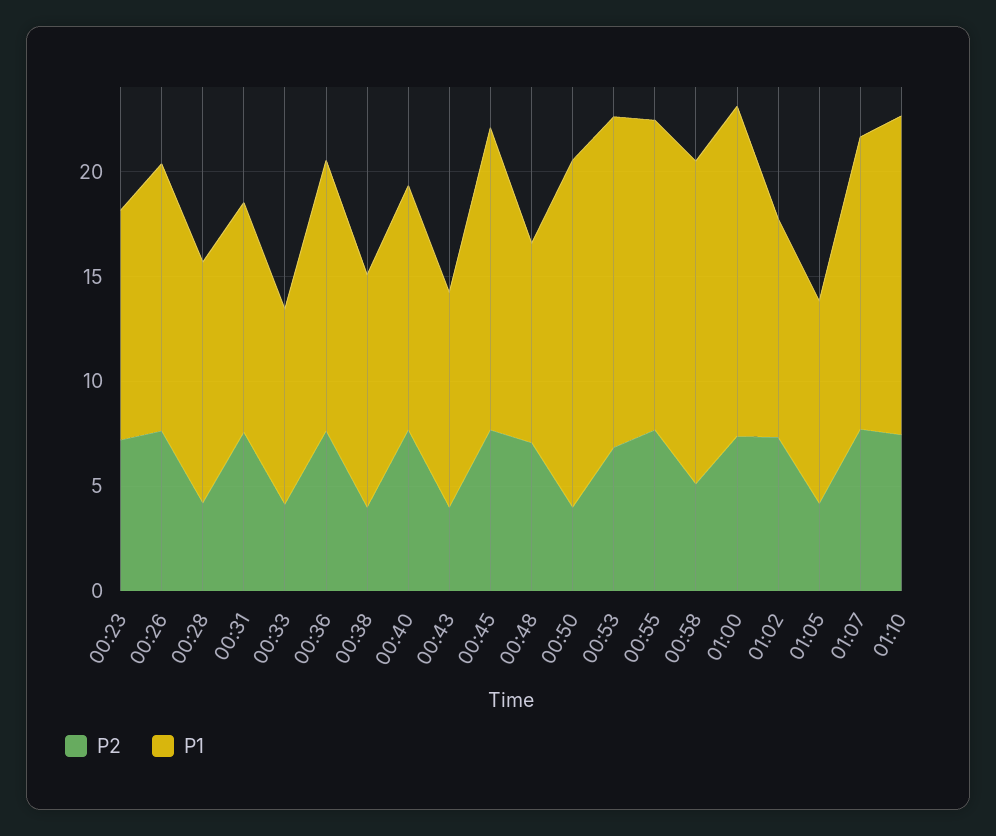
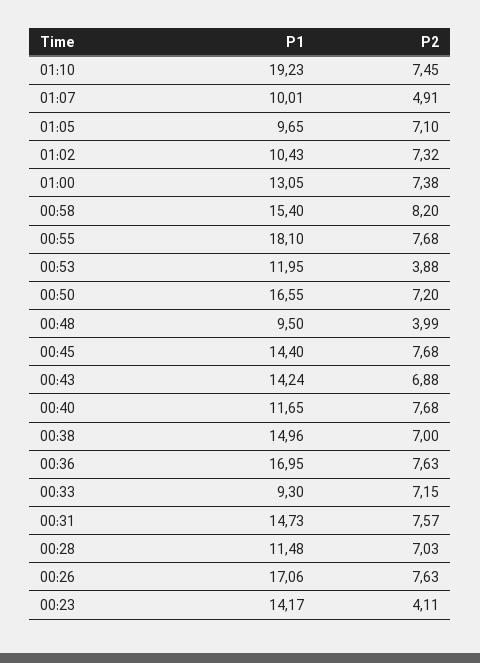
P2, 00:23: 7 -> 4.11
P1, 00:23: 11 -> 14.17
P1, 00:26: 13 -> 17.06
P2, 00:28: 4 -> 7.03
P1, 00:31: 11 -> 14.73
P2, 00:33: 4 -> 7.15
P1, 00:36: 13 -> 16.95
P2, 00:38: 4 -> 7
P1, 00:38: 11 -> 14.96
P2, 00:43: 4 -> 6.88
P1, 00:43: 10 -> 14.24
P2, 00:48: 7 -> 3.99
P2, 00:50: 4 -> 7.2
P2, 00:53: 7 -> 3.88
P1, 00:53: 16 -> 11.95
P1, 00:55: 15 -> 18.1
P2, 00:58: 5 -> 8.2
P1, 01:00: 16 -> 13.05
P2, 01:05: 4 -> 7.1
P2, 01:07: 8 -> 4.91
P1, 01:07: 14 -> 10.01
P1, 01:10: 15 -> 19.23

